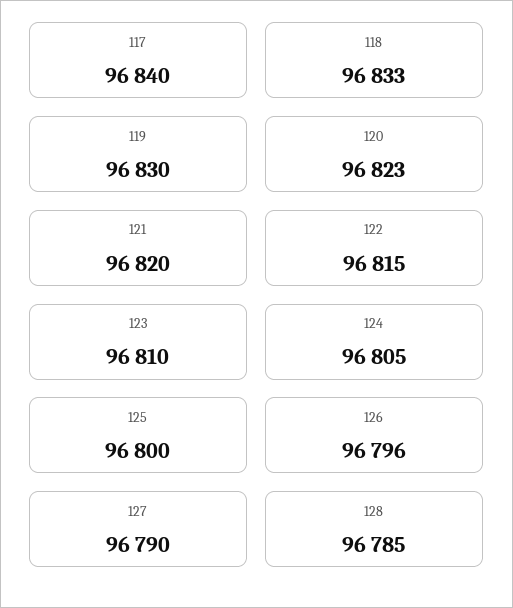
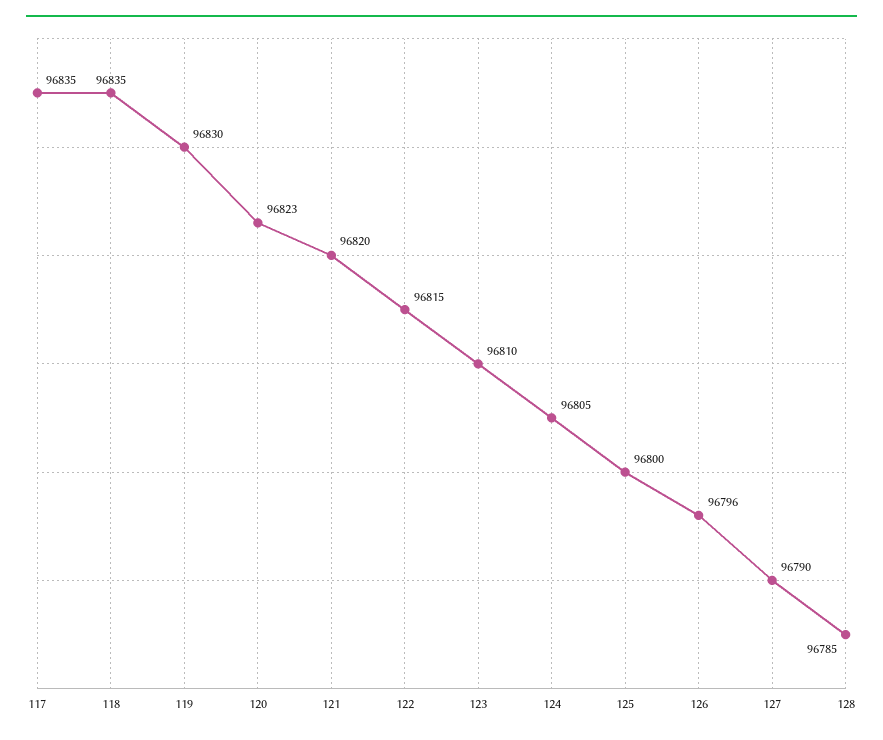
117: 96840 -> 96835
118: 96833 -> 96835

